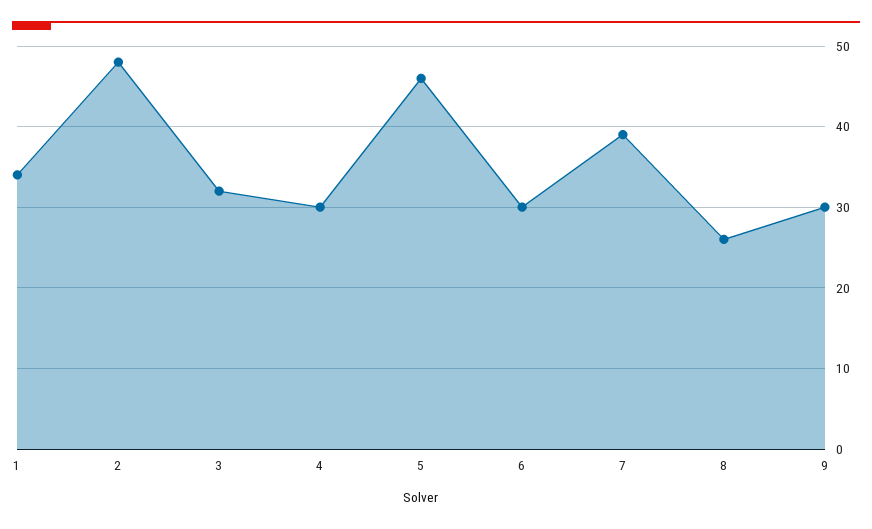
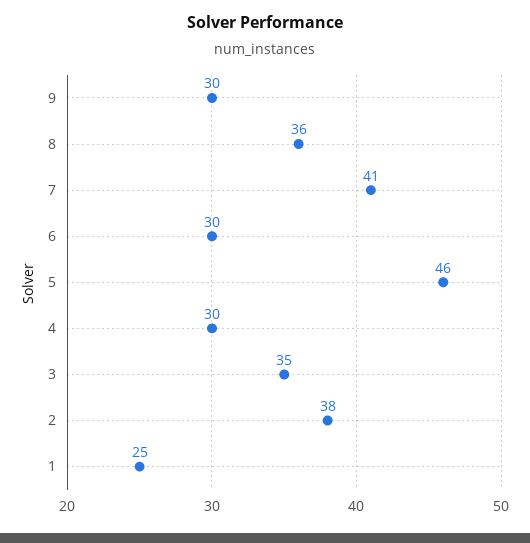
1: 34 -> 25
2: 48 -> 38
3: 32 -> 35
7: 39 -> 41
8: 26 -> 36

